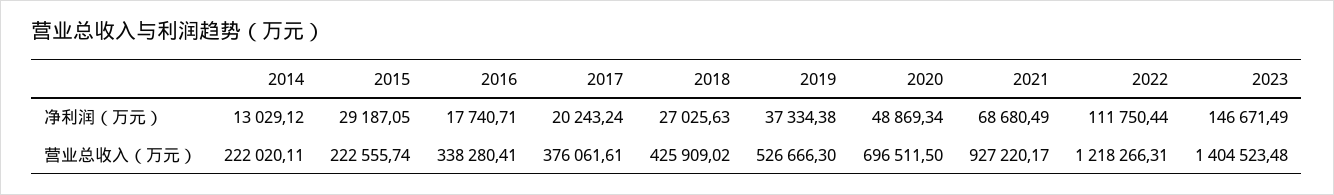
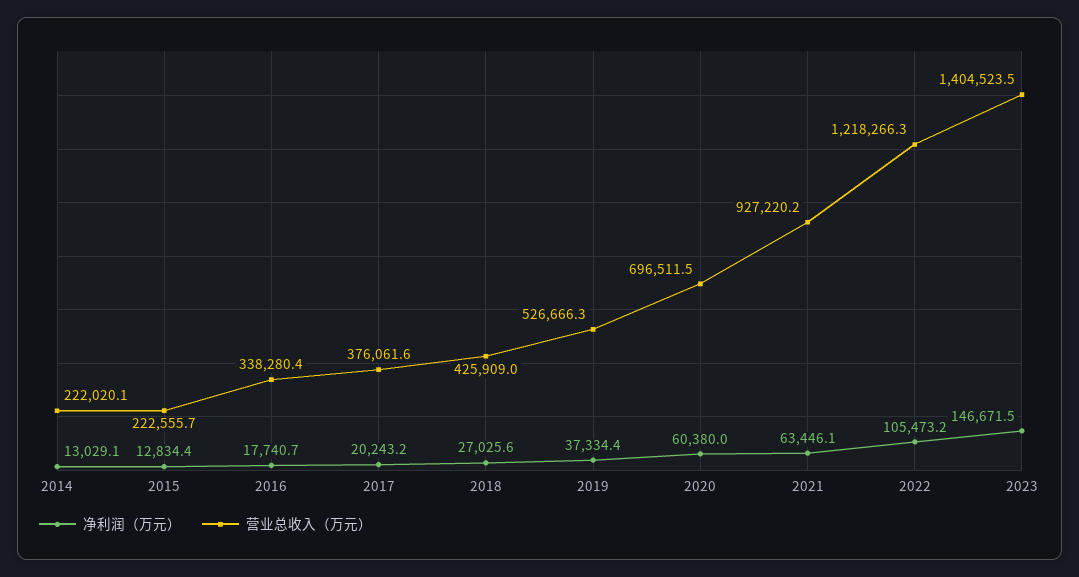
净利润（万元）, 2015: 29187.05 -> 12834.4
净利润（万元）, 2020: 48869.34 -> 60380
净利润（万元）, 2021: 68680.49 -> 63446.1
净利润（万元）, 2022: 111750.44 -> 105473.2

